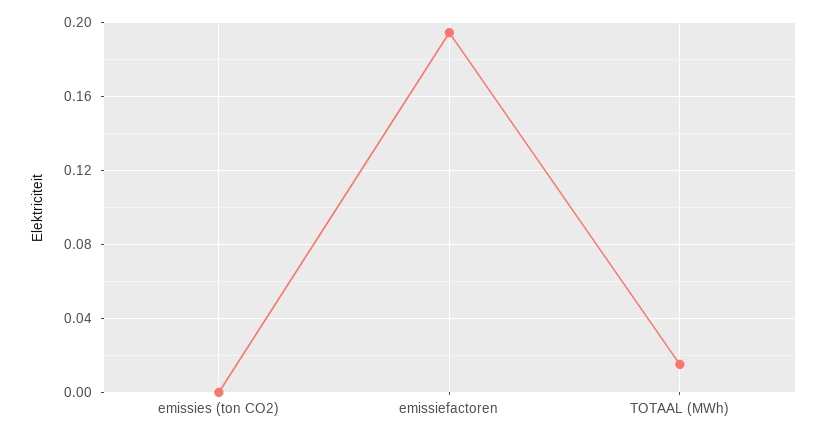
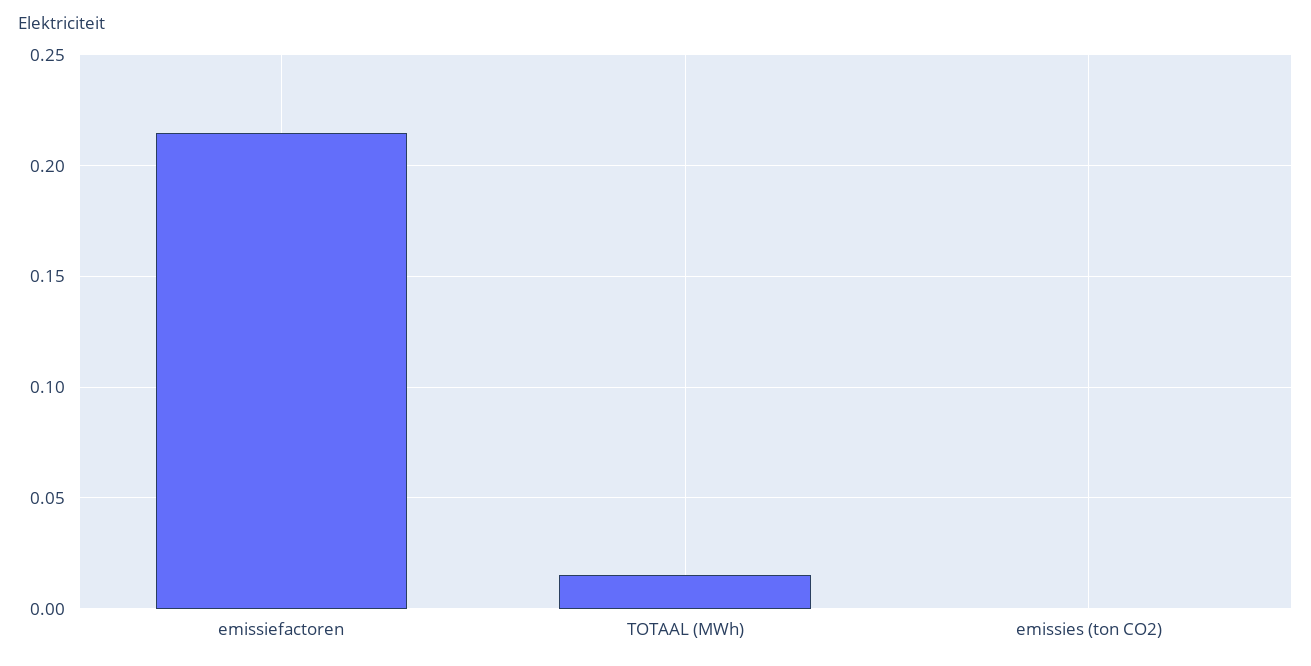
emissiefactoren: 0.195 -> 0.215

